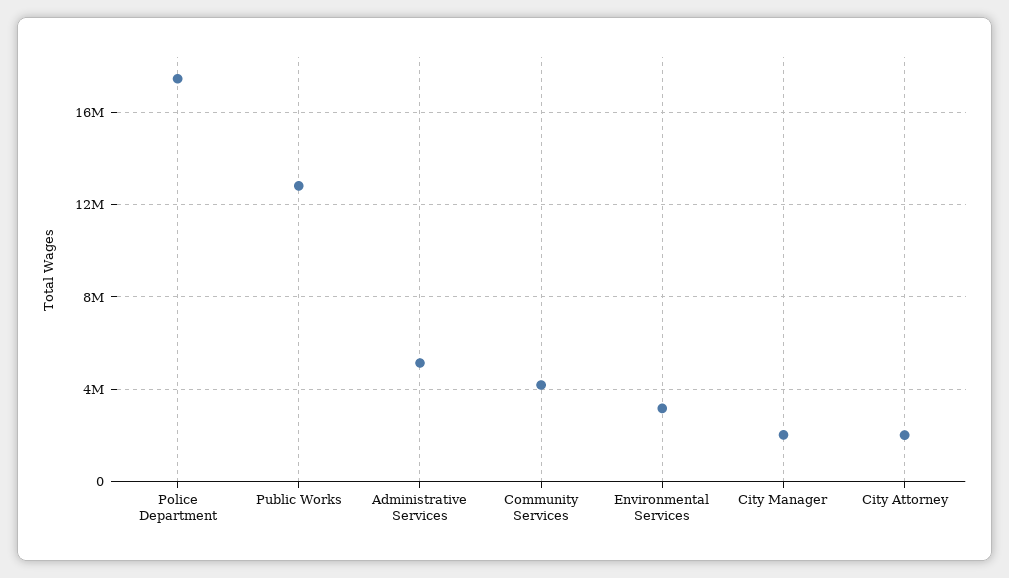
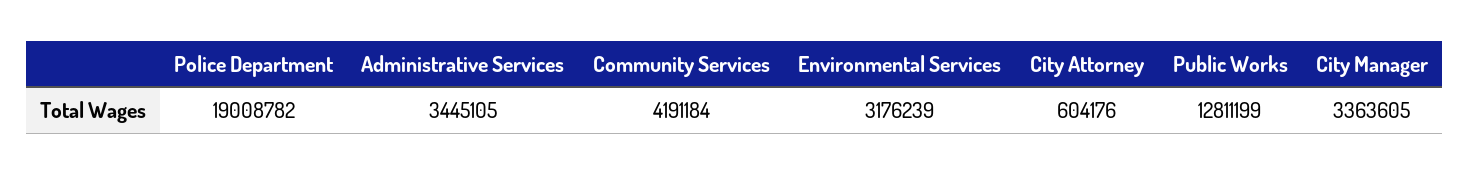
Police Department: 17500000 -> 19008782
Administrative Services: 5000000 -> 3445105
City Manager: 2000000 -> 3363605
City Attorney: 2000000 -> 604176

